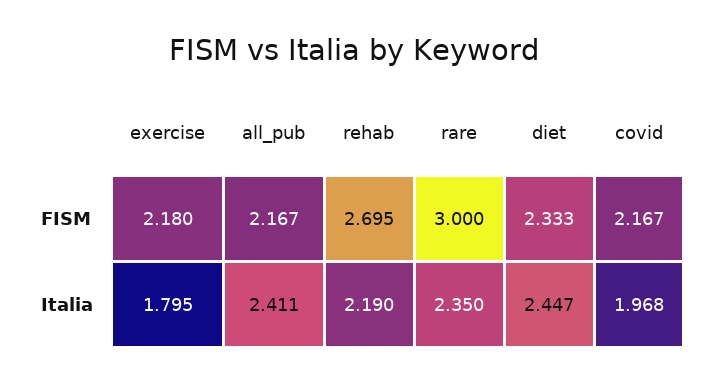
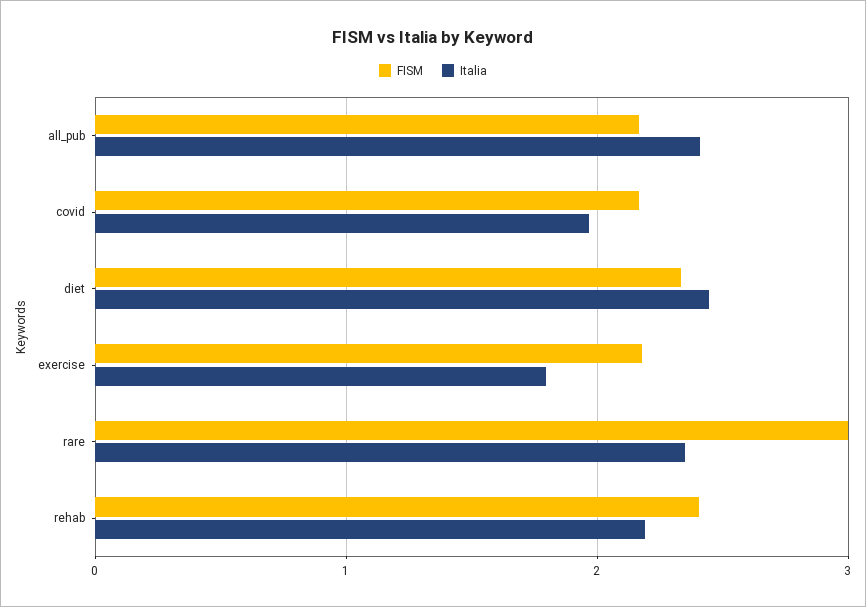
FISM, rehab: 2.695 -> 2.4

